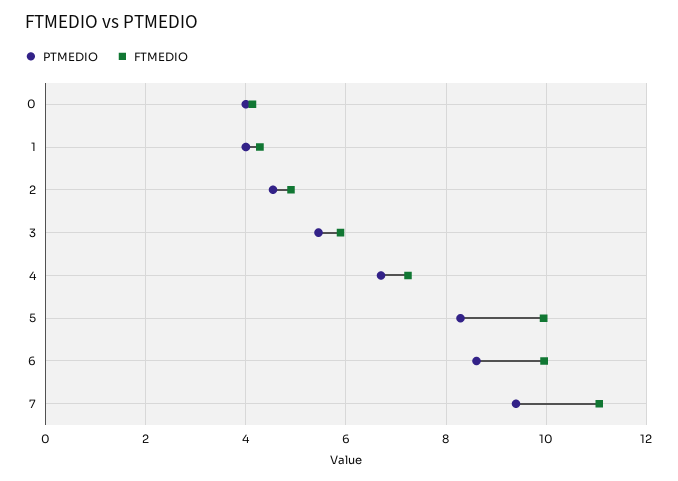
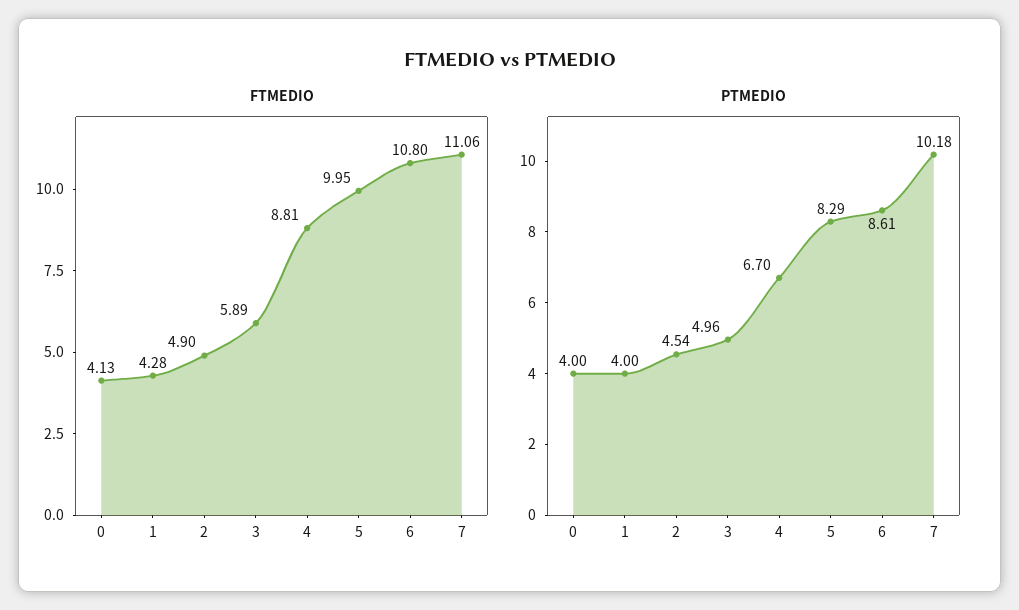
PTMEDIO, 3: 5.4 -> 4.96
FTMEDIO, 4: 7.2 -> 8.81
FTMEDIO, 6: 10 -> 10.8
PTMEDIO, 7: 9.4 -> 10.18

